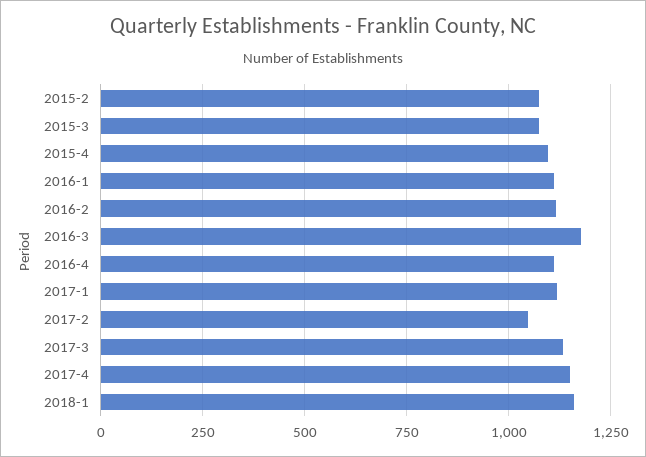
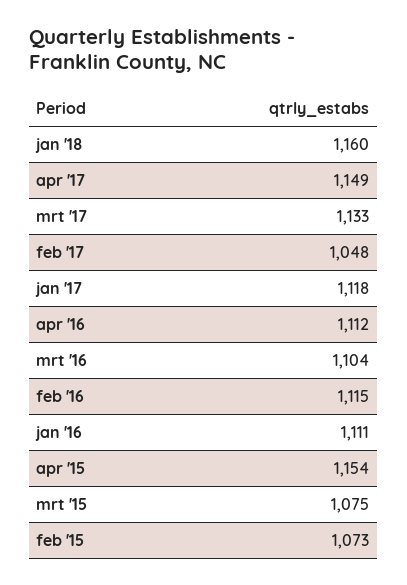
2015-4: 1100 -> 1154
2016-3: 1175 -> 1104

